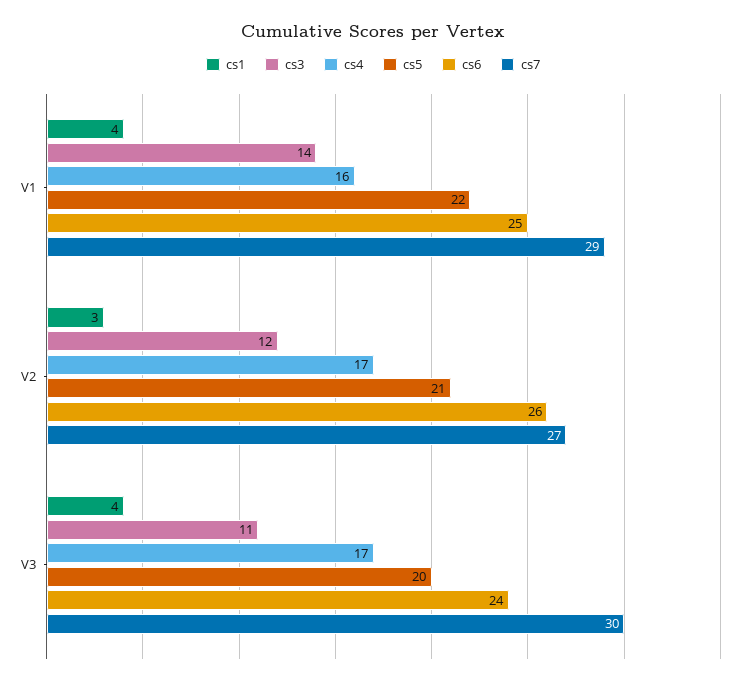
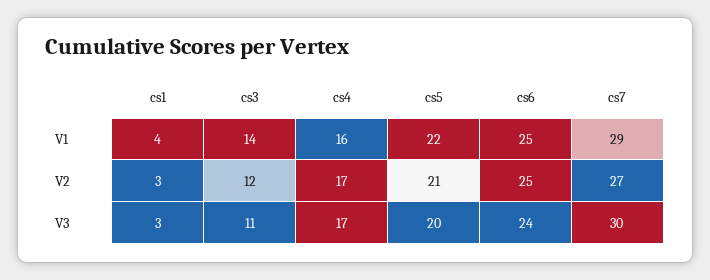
cs6, V2: 26 -> 25
cs1, V3: 4 -> 3

